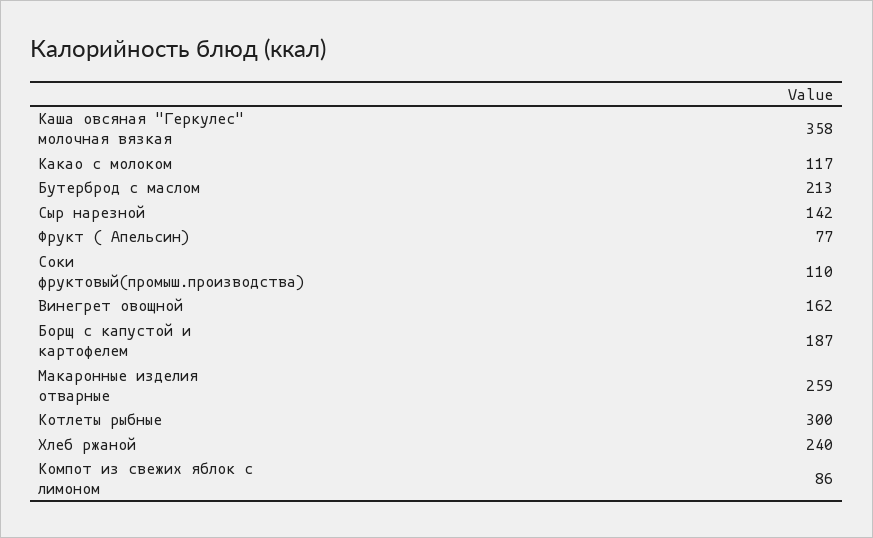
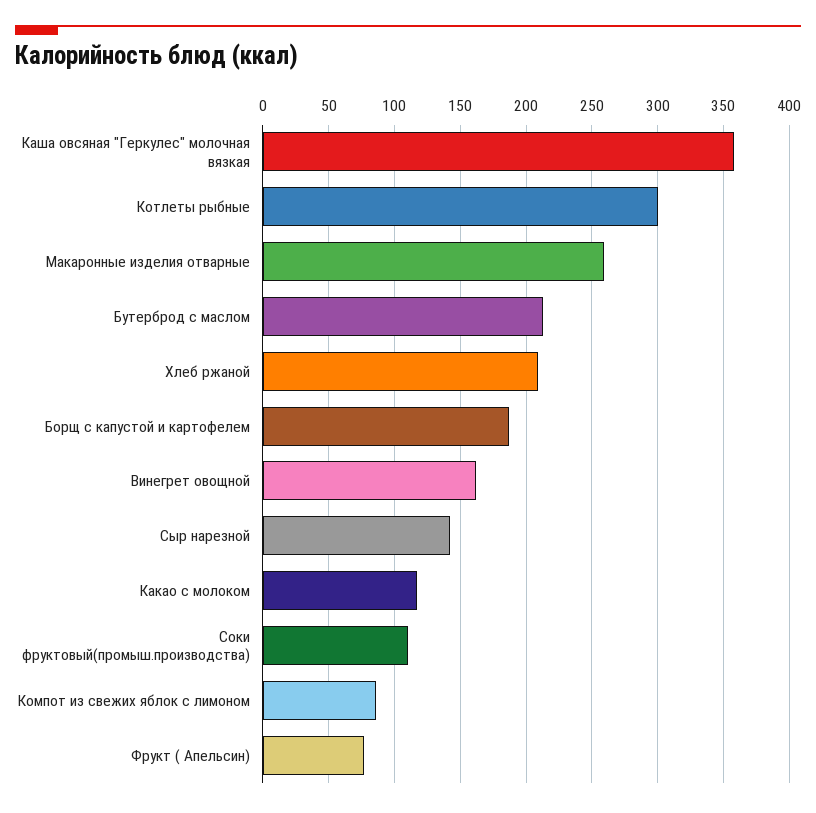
Хлеб ржаной: 240 -> 210

